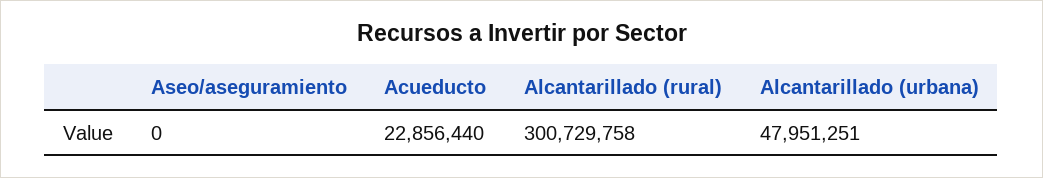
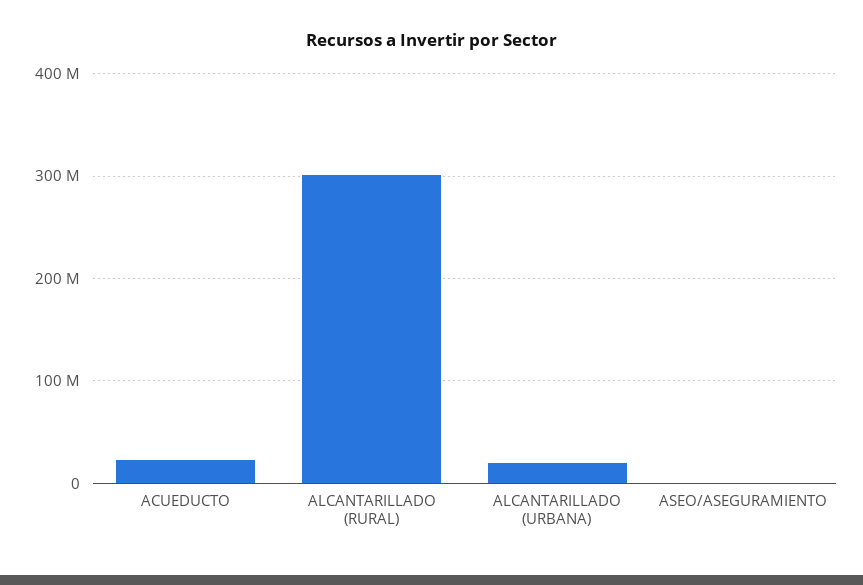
Alcantarillado (urbana): 47951251 -> 20000000

